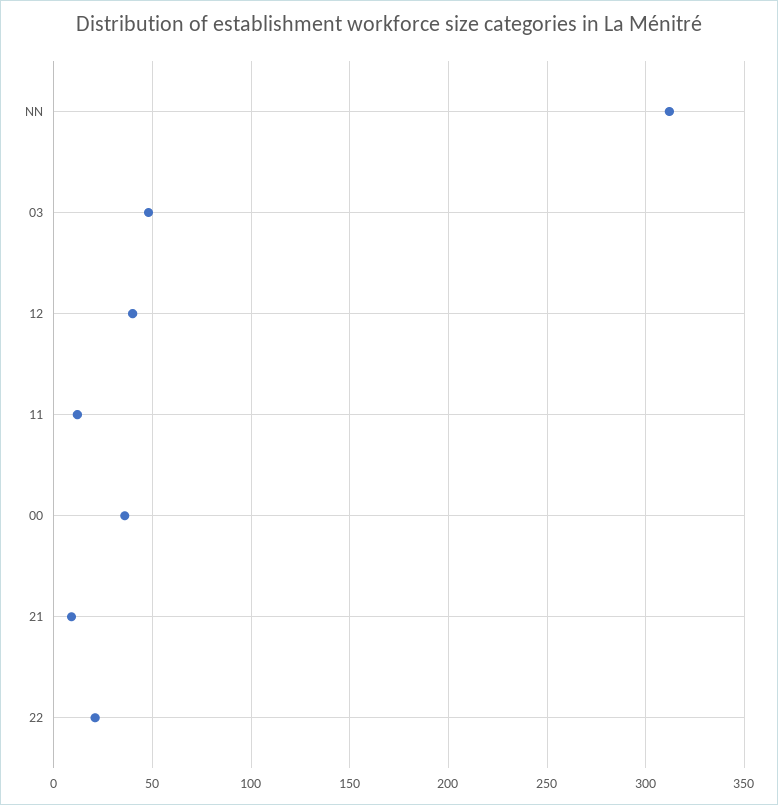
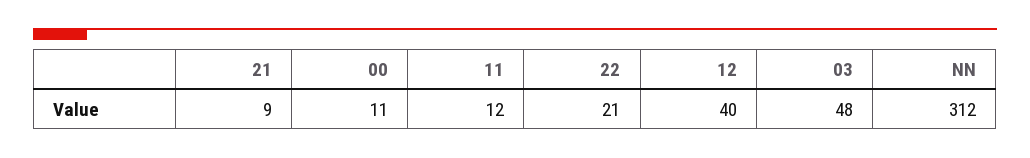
00: 35 -> 11

